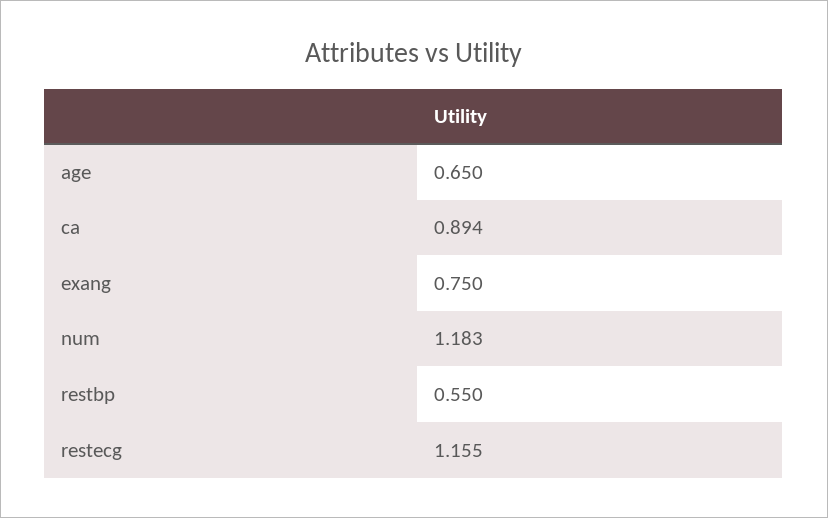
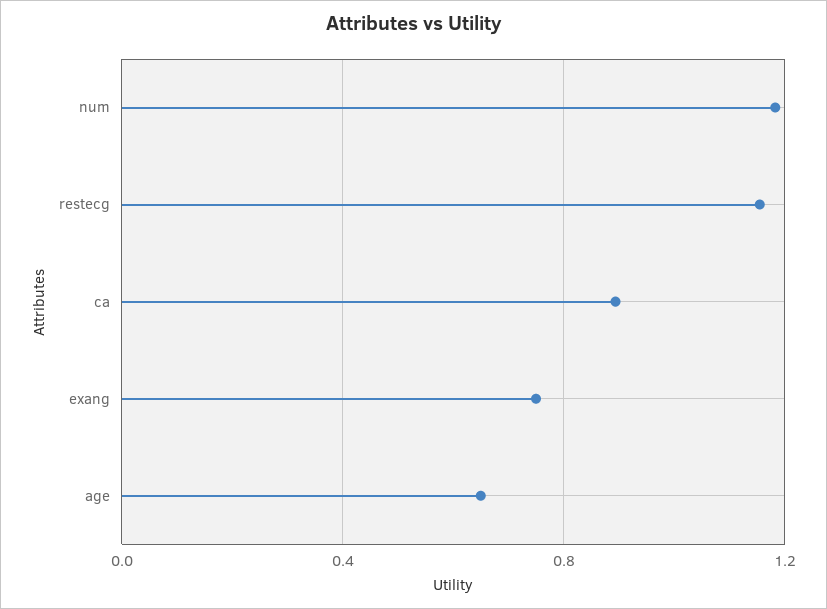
restbp: 0.55 -> none

